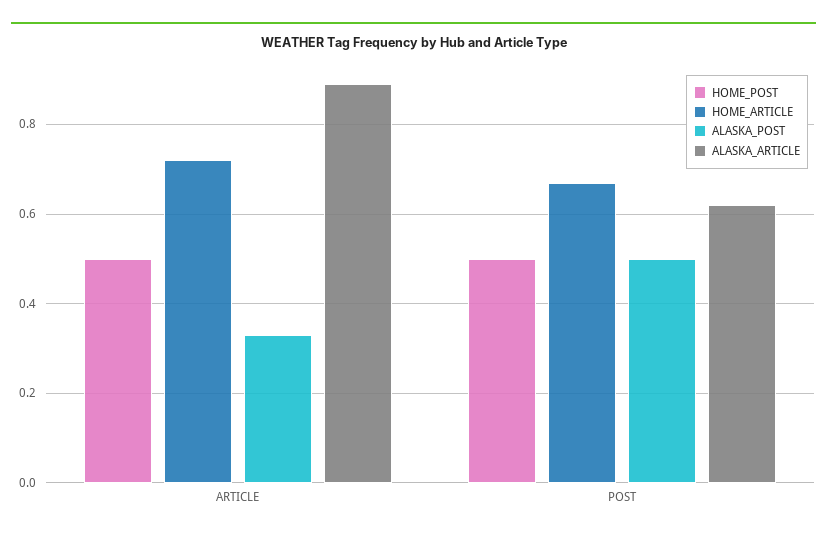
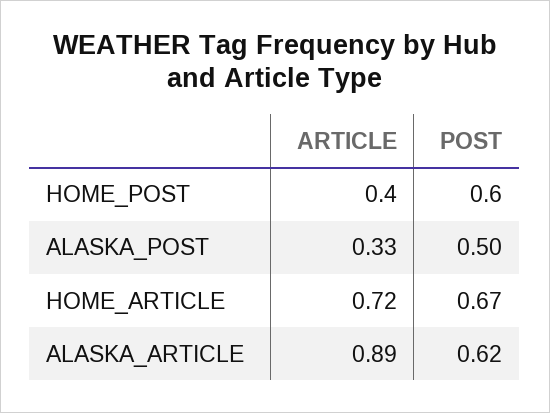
HOME_POST, ARTICLE: 0.5 -> 0.4
HOME_POST, POST: 0.5 -> 0.6

